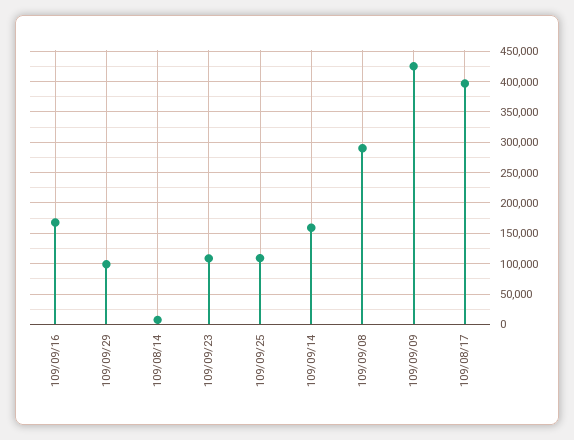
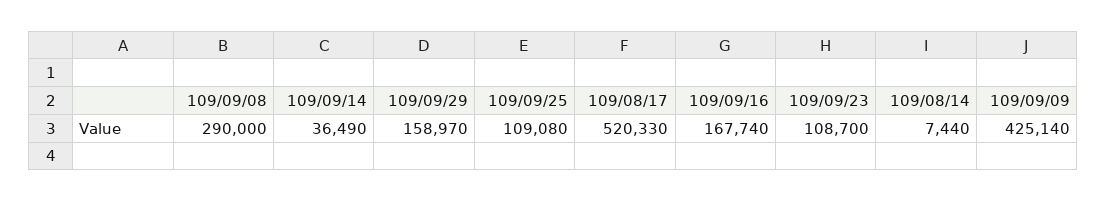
109/09/29: 100000 -> 158970
109/09/14: 160000 -> 36490
109/08/17: 400000 -> 520330

